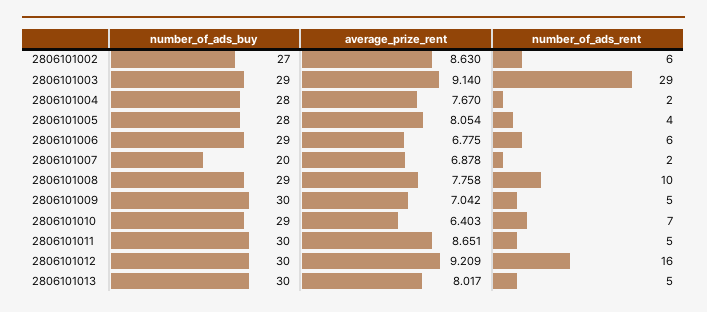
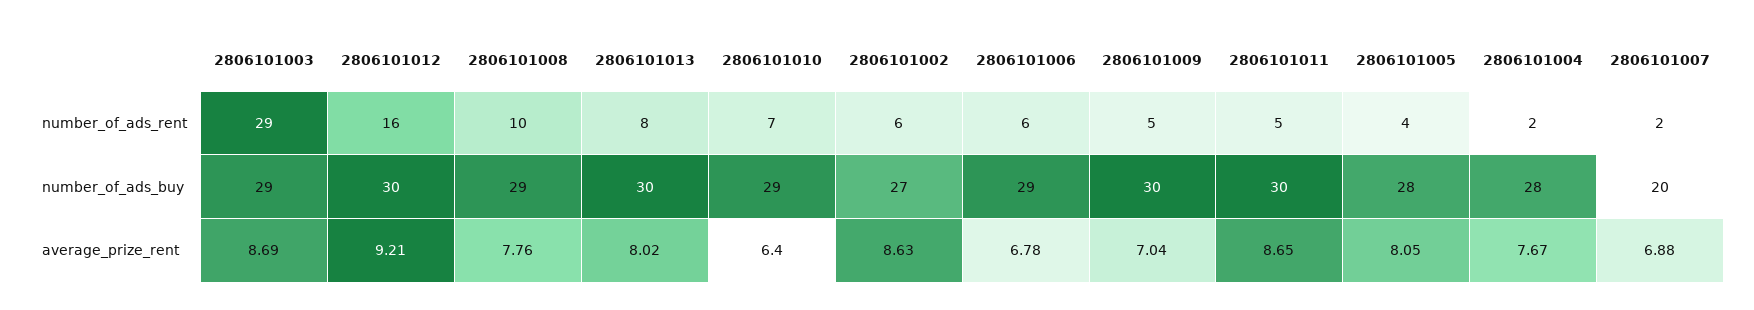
average_prize_rent, 2806101003: 9.14 -> 8.69
number_of_ads_rent, 2806101013: 5 -> 8

